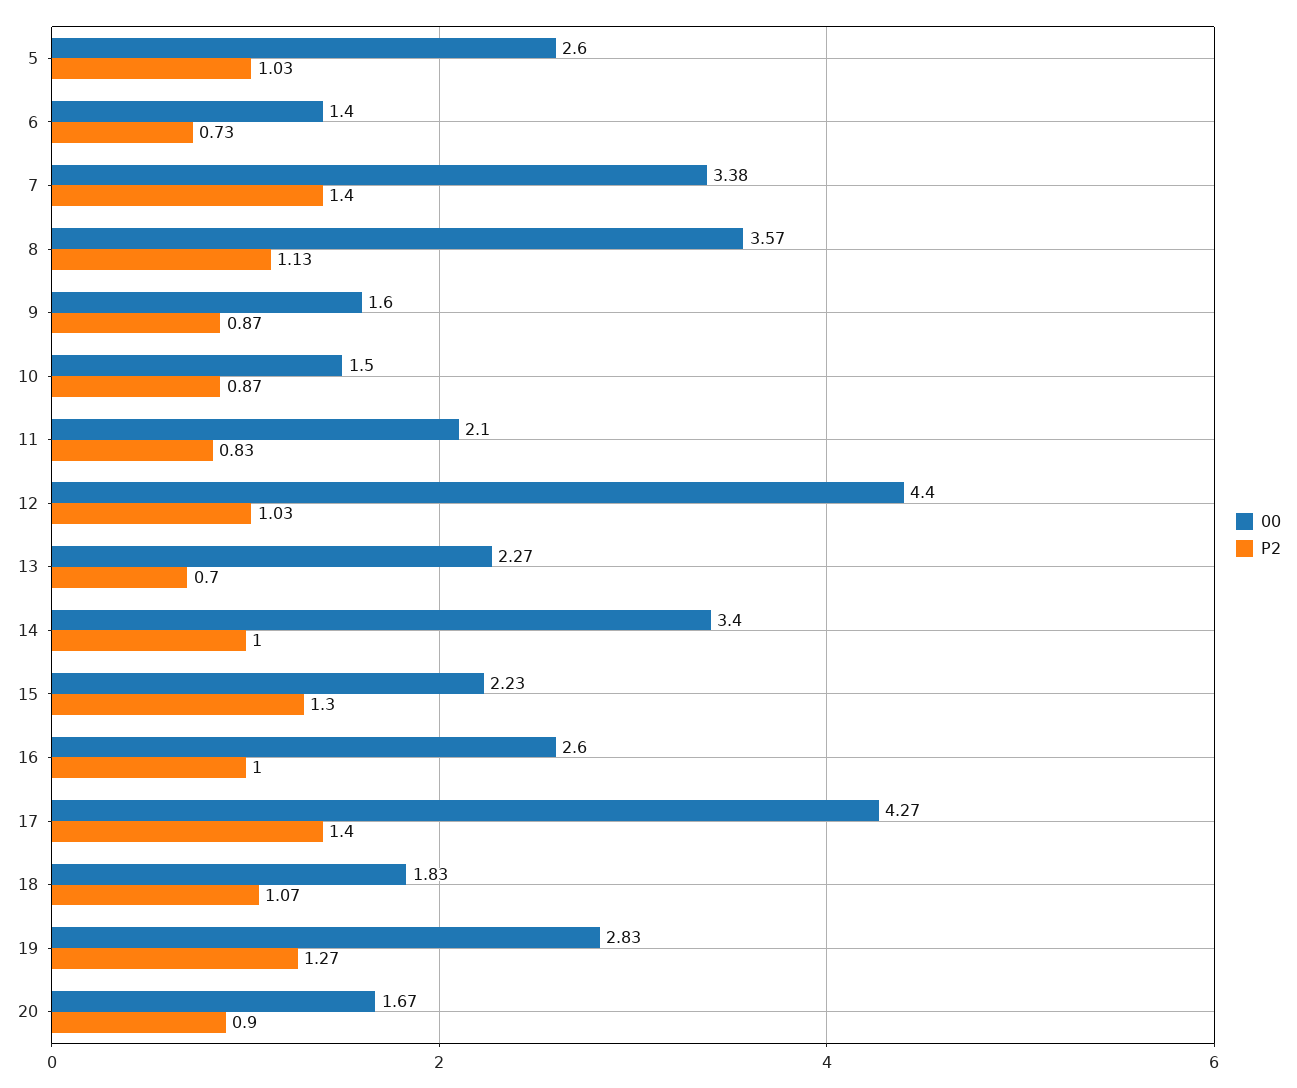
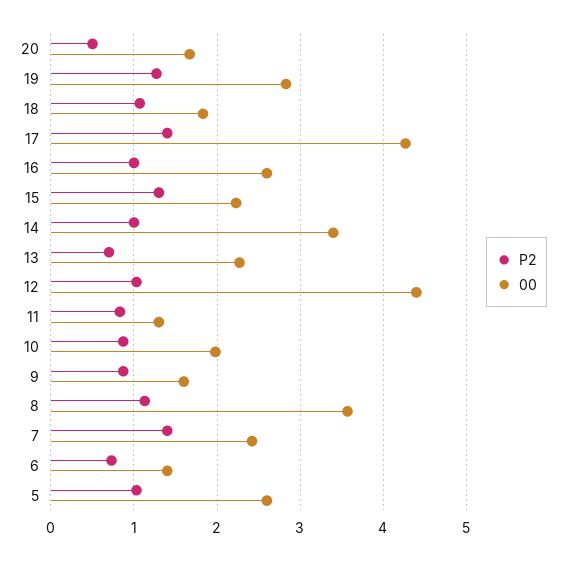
00, 7: 3.38 -> 2.4
00, 10: 1.5 -> 2
00, 11: 2.1 -> 1.3
P2, 20: 0.9 -> 0.5

